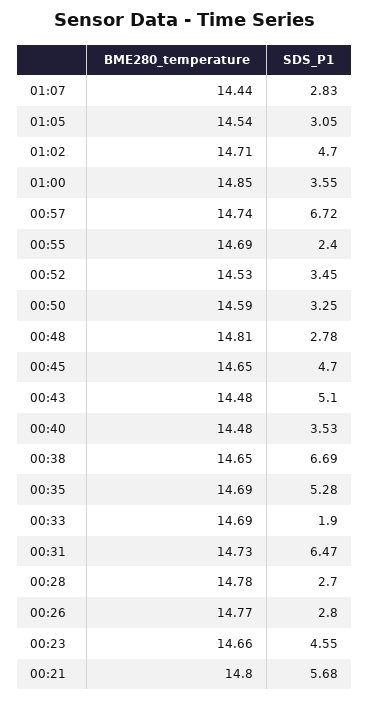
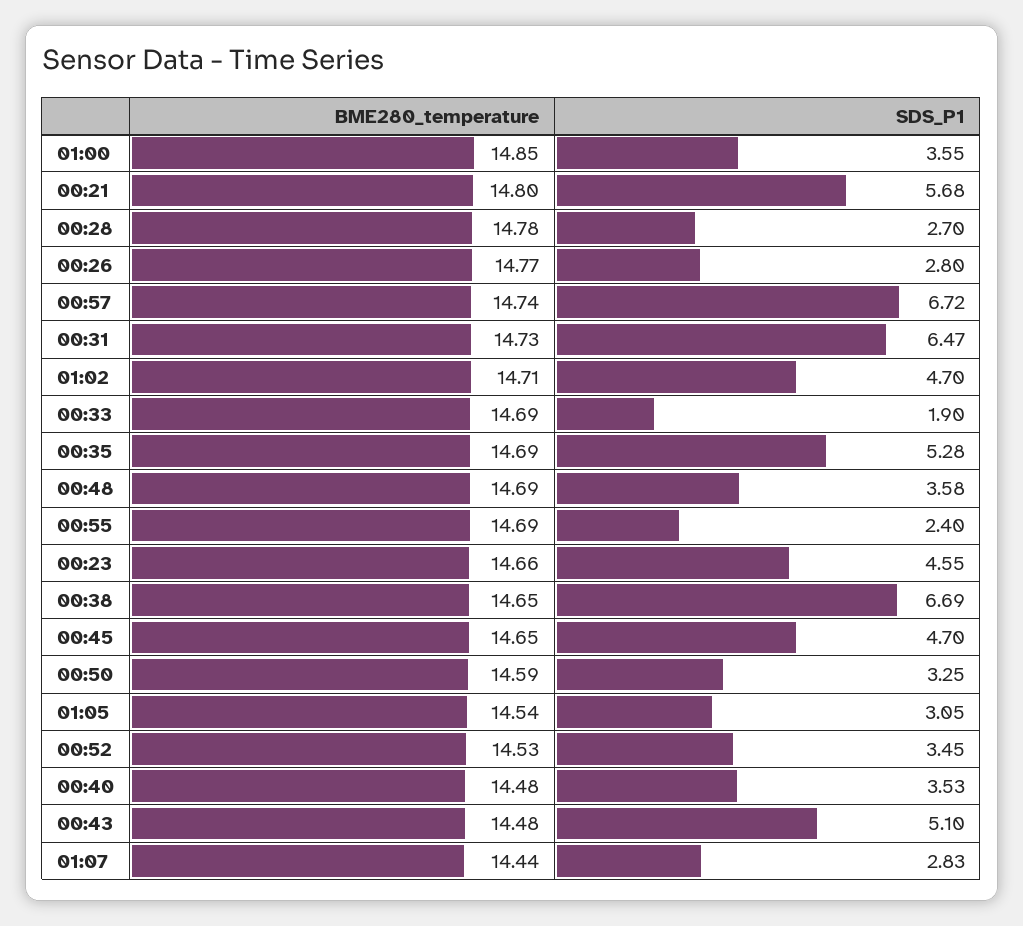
BME280_temperature, 00:48: 14.81 -> 14.69
SDS_P1, 00:48: 2.78 -> 3.58

